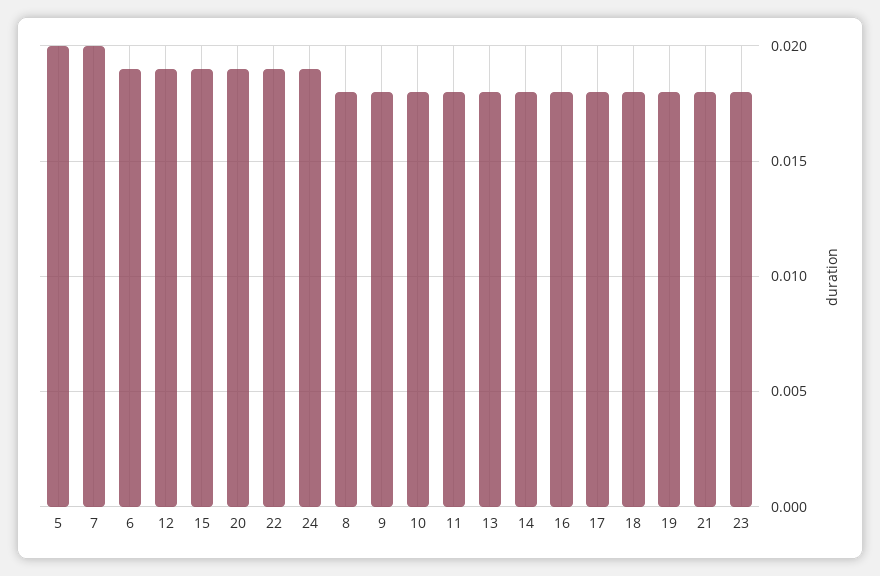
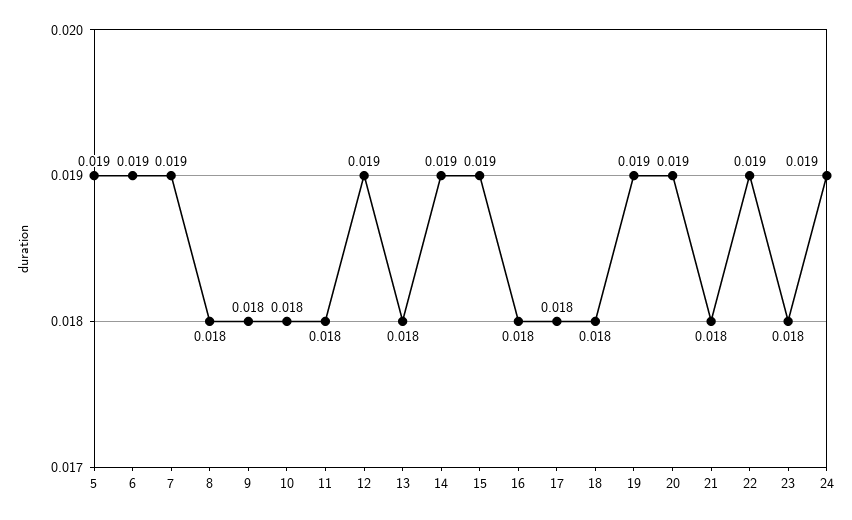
5: 0.02 -> 0.019
7: 0.02 -> 0.019
14: 0.018 -> 0.019
19: 0.018 -> 0.019

